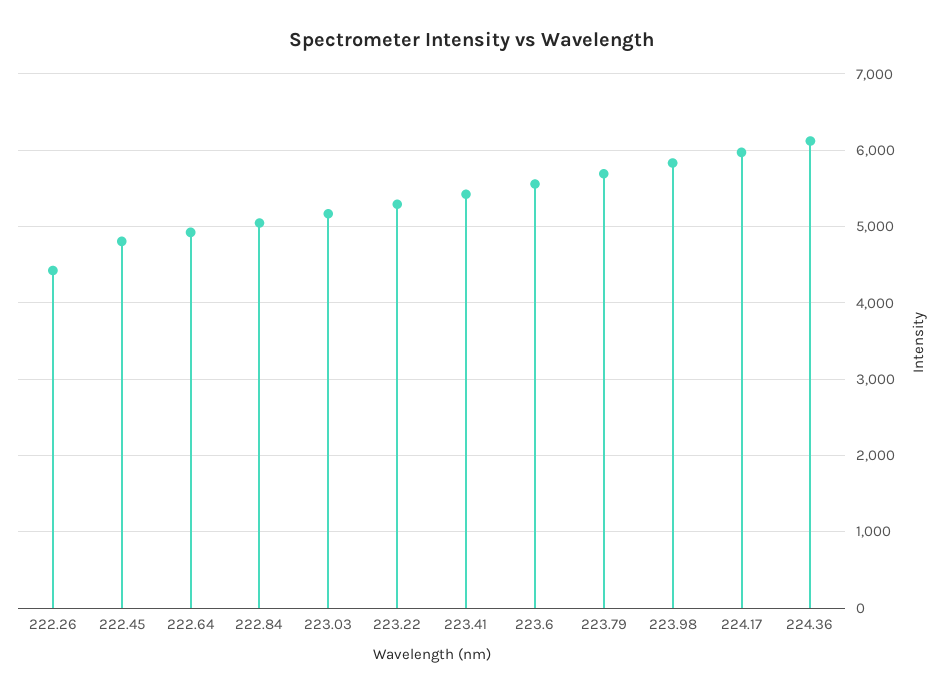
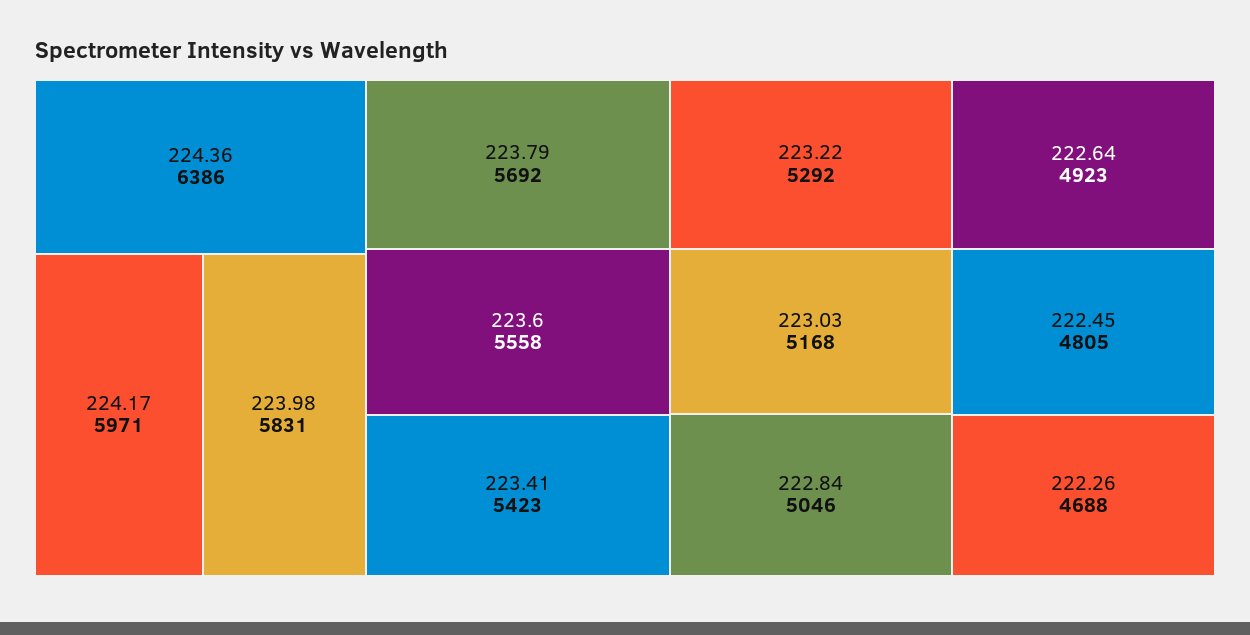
222.26: 4400 -> 4688
224.36: 6100 -> 6386

